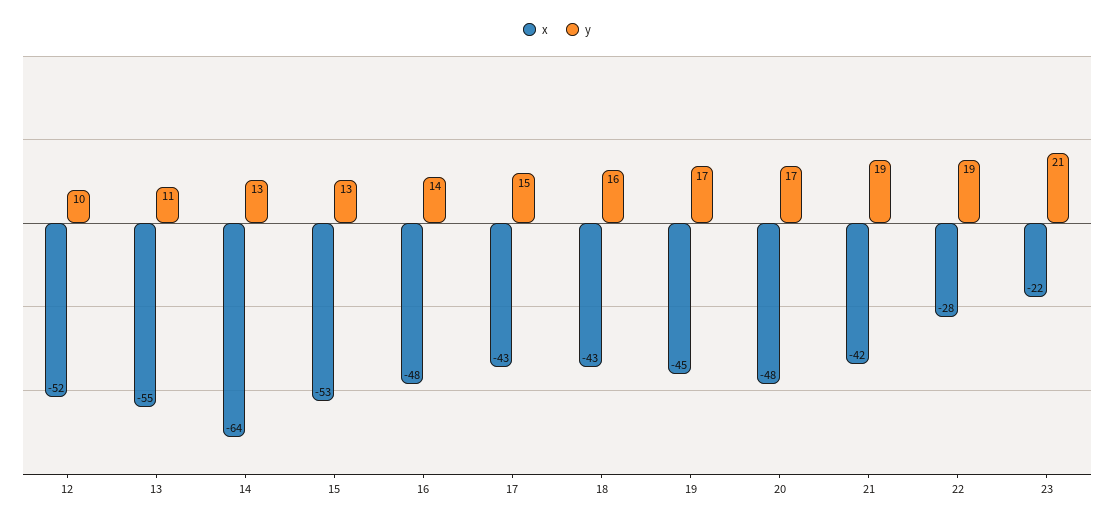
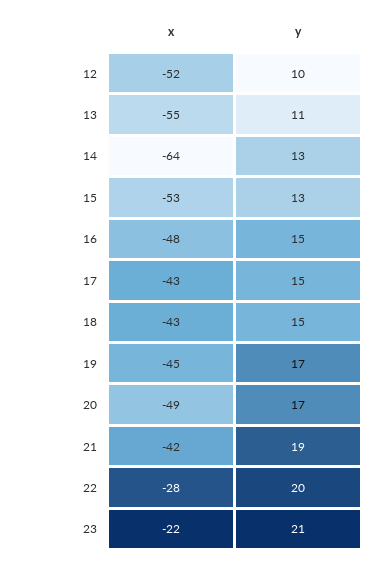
y, 16: 14 -> 15
y, 18: 16 -> 15
x, 20: -48 -> -49
y, 22: 19 -> 20

